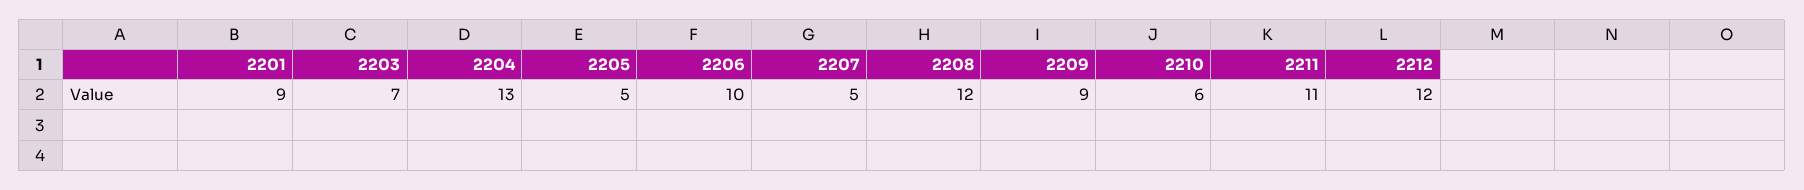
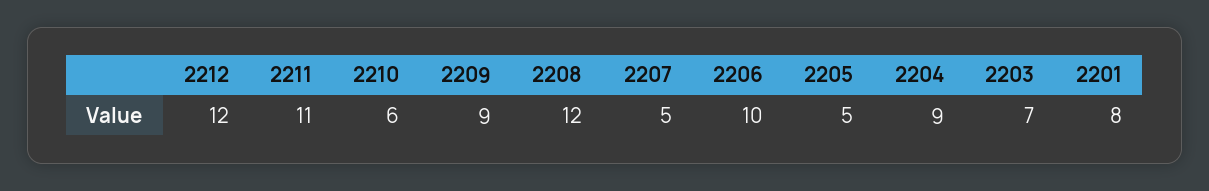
2201: 9 -> 8
2204: 13 -> 9

